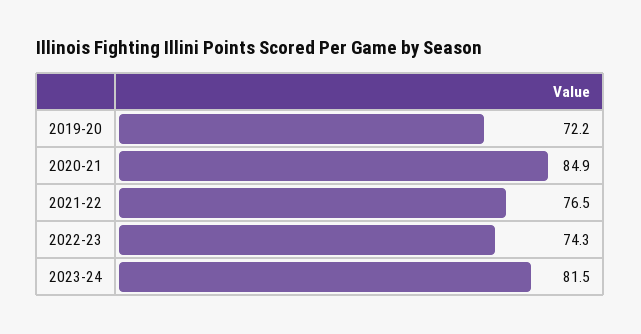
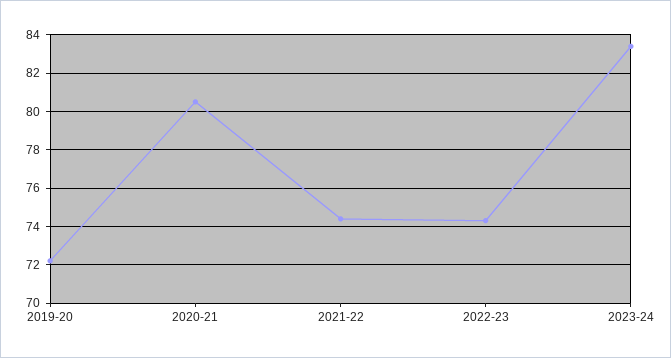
2020-21: 84.9 -> 80.5
2021-22: 76.5 -> 74.5
2023-24: 81.5 -> 83.5

